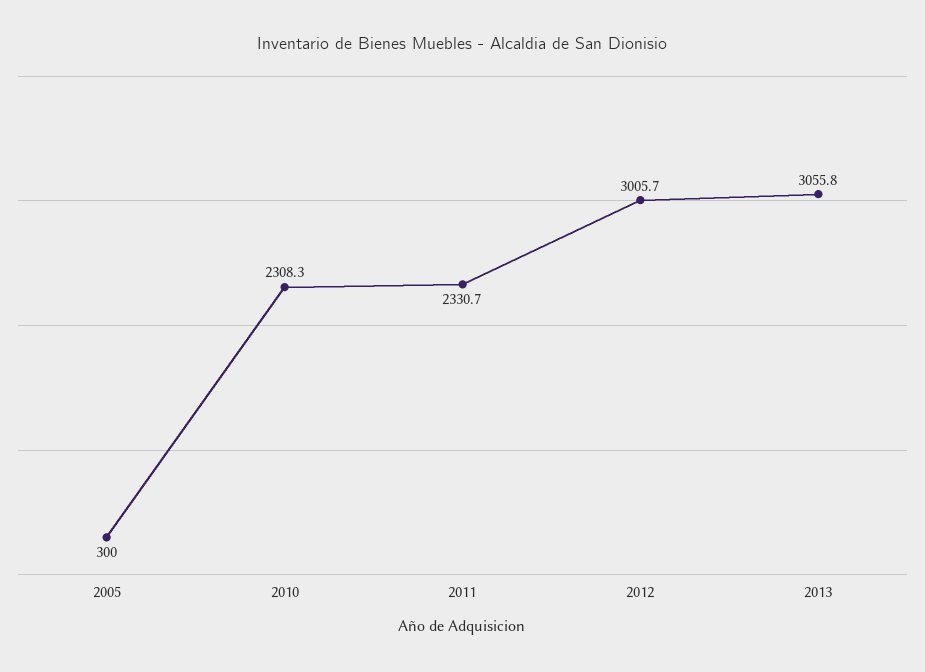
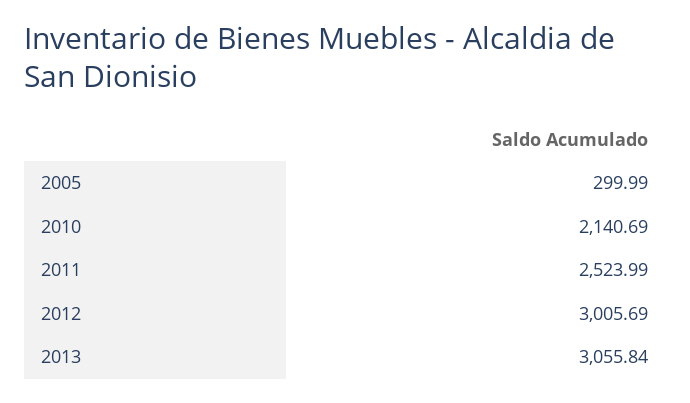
2010: 2308.3 -> 2140.69
2011: 2330.7 -> 2523.99

